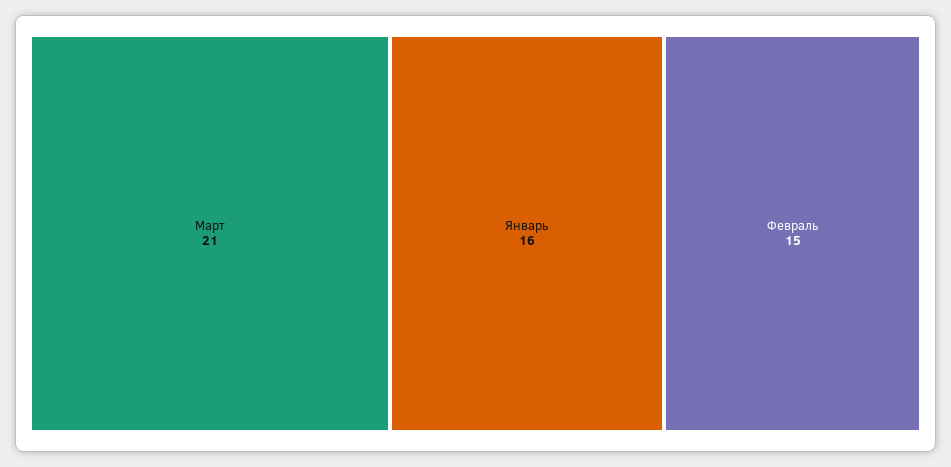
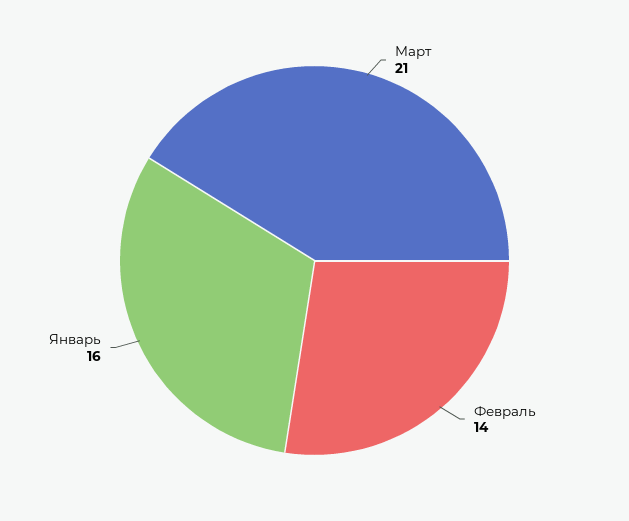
Февраль: 15 -> 14

